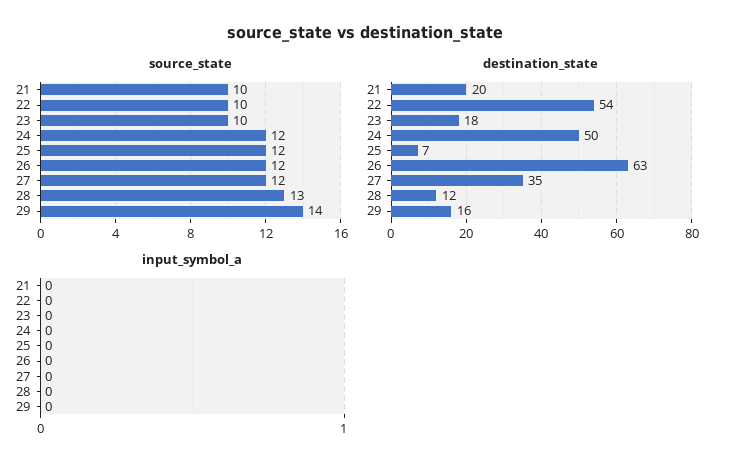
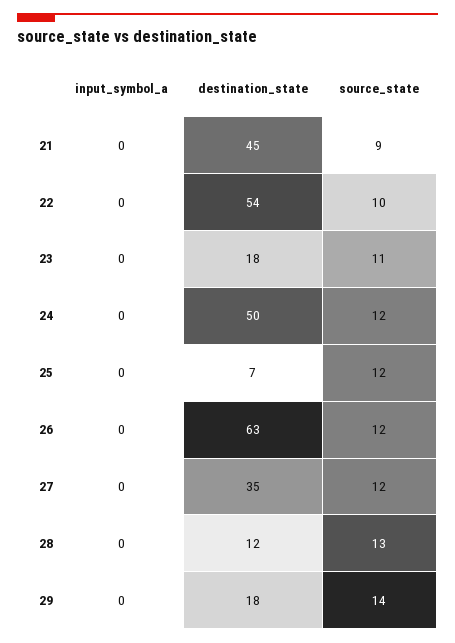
source_state, 21: 10 -> 9
source_state, 23: 10 -> 11
destination_state, 21: 20 -> 45
destination_state, 29: 16 -> 18

